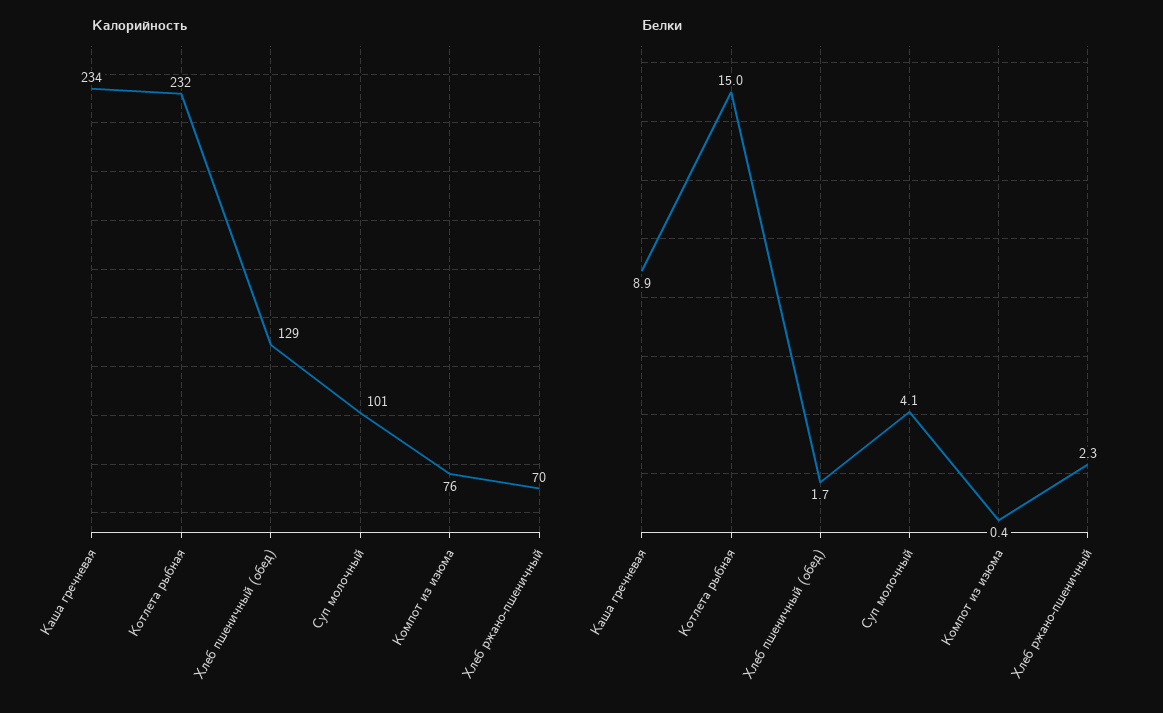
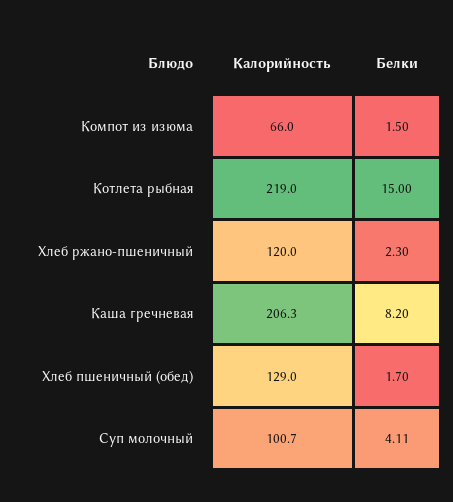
Калорийность, Каша гречневая: 234 -> 206.3
Калорийность, Котлета рыбная: 232 -> 219
Калорийность, Компот из изюма: 76 -> 66
Калорийность, Хлеб ржано-пшеничный: 70 -> 120
Белки, Каша гречневая: 8.9 -> 8.2
Белки, Компот из изюма: 0.4 -> 1.5

